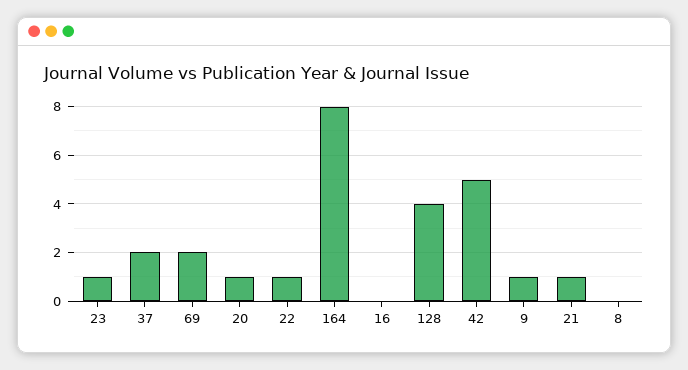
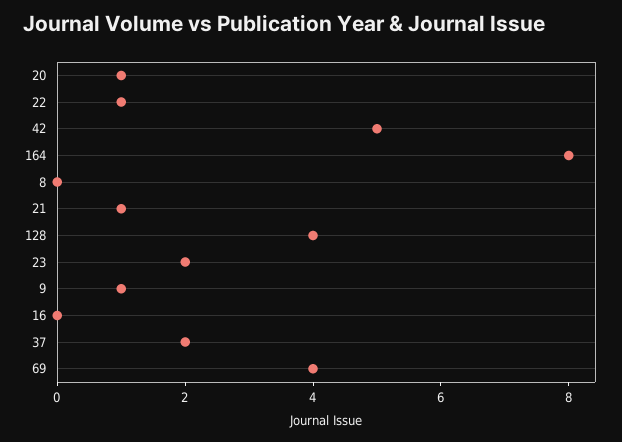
23: 1 -> 2
69: 2 -> 4

